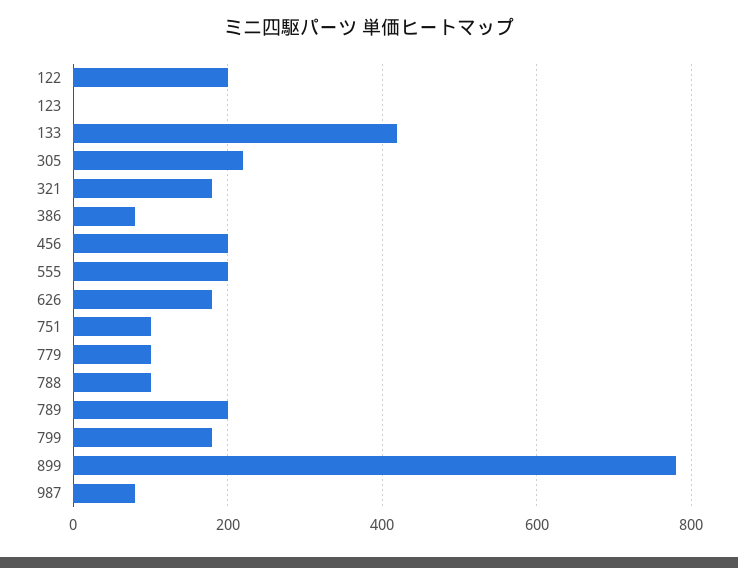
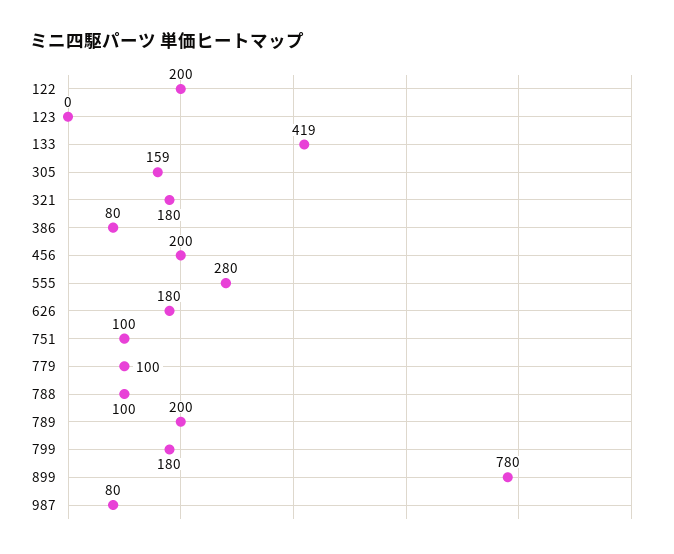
305: 220 -> 159
555: 200 -> 280

